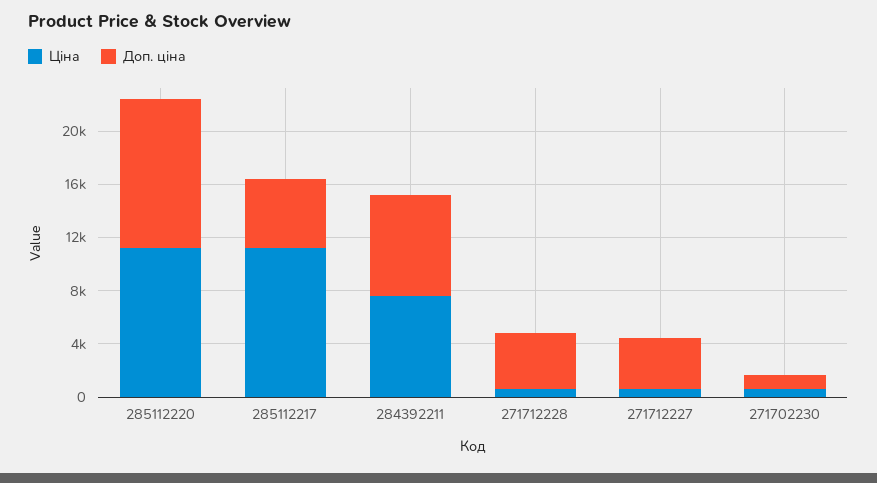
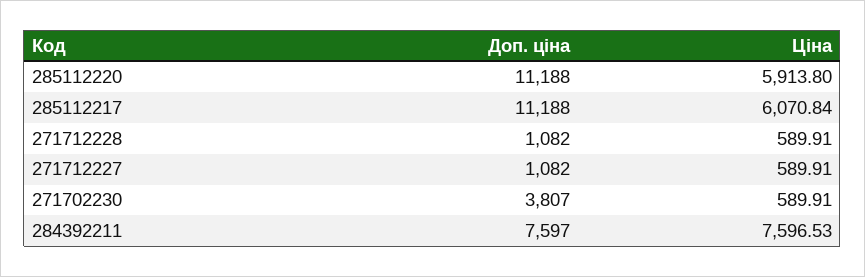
Ціна, 285112220: 11000 -> 5913.8
Ціна, 285112217: 11000 -> 6070.84
Доп. ціна, 285112217: 5000 -> 11188
Доп. ціна, 271712228: 4000 -> 1082
Доп. ціна, 271712227: 4000 -> 1082
Доп. ціна, 271702230: 1000 -> 3807

